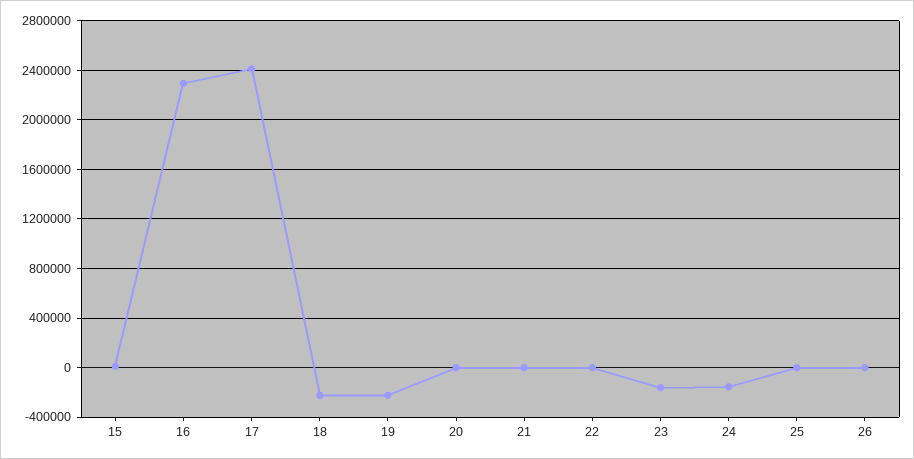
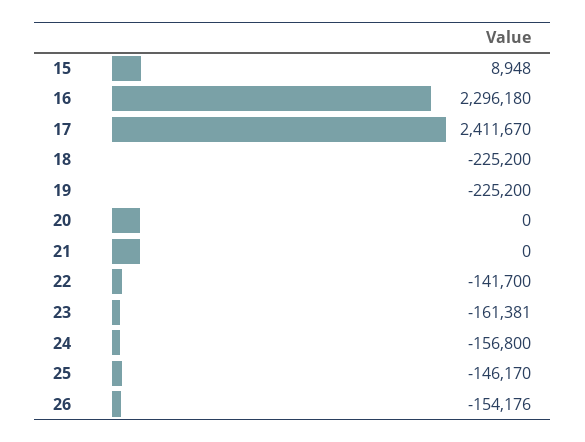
22: 0 -> -141700
25: 0 -> -146170
26: 0 -> -154176

